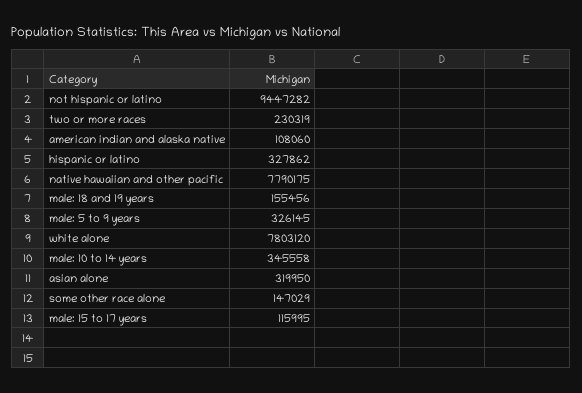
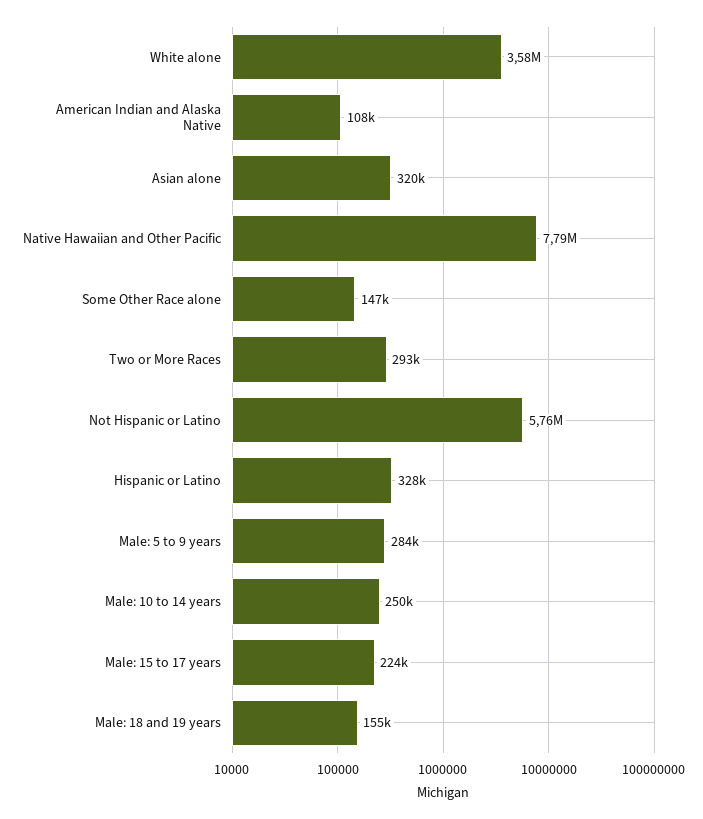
not hispanic or latino: 9447282 -> 5760000
two or more races: 230319 -> 293000
male: 5 to 9 years: 326145 -> 284000
white alone: 7803120 -> 3580000
male: 10 to 14 years: 345558 -> 250000
male: 15 to 17 years: 115995 -> 224000

